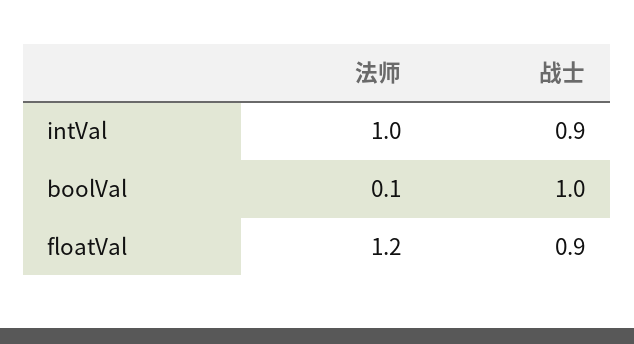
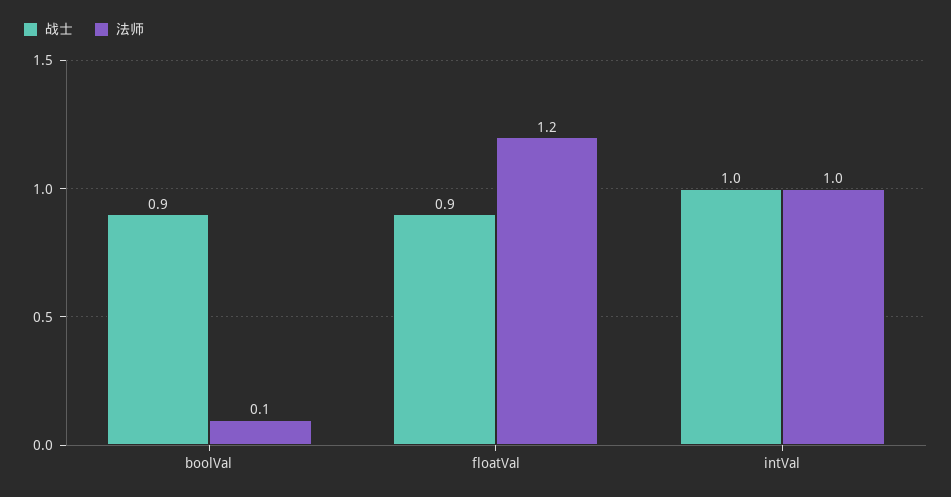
战士, intVal: 0.9 -> 1
战士, boolVal: 1 -> 0.9

